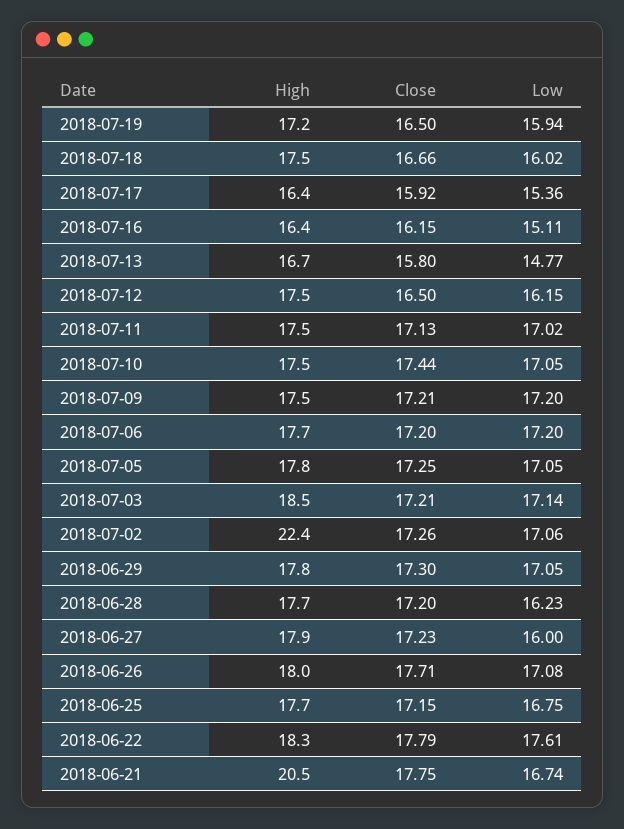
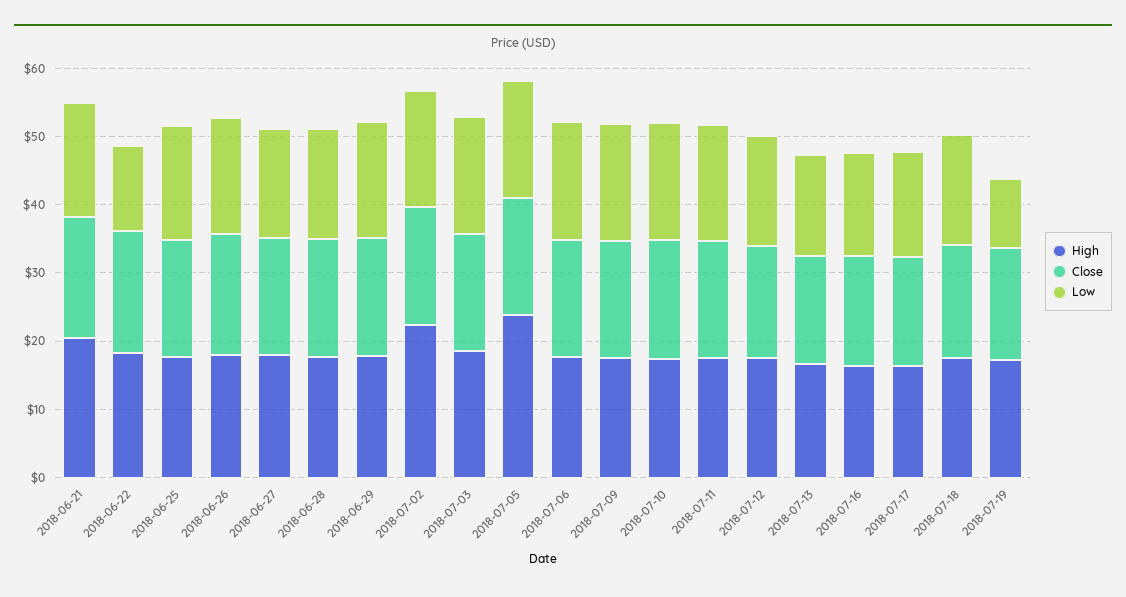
Low, 2018-07-19: 15.94 -> 10
High, 2018-07-05: 17.8 -> 24
Low, 2018-06-22: 17.61 -> 12

